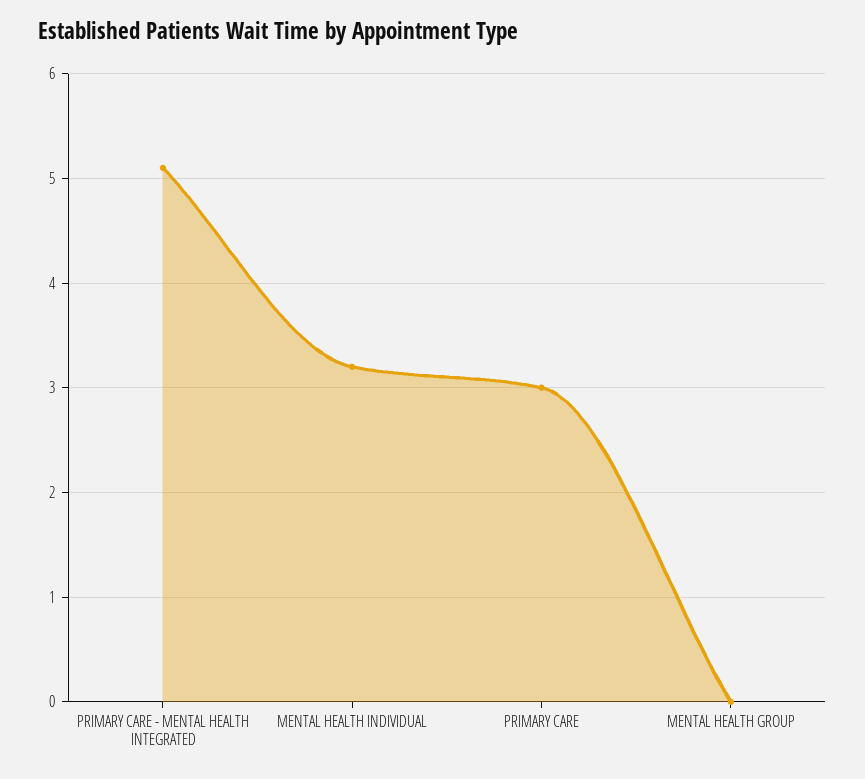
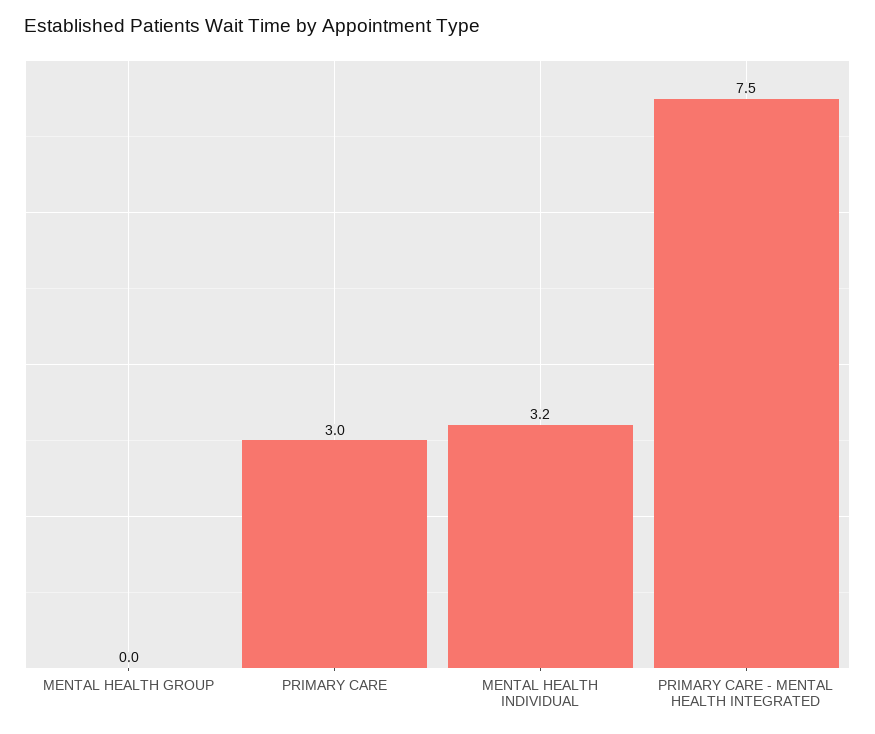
PRIMARY CARE - MENTAL HEALTH INTEGRATED: 5.1 -> 7.5

